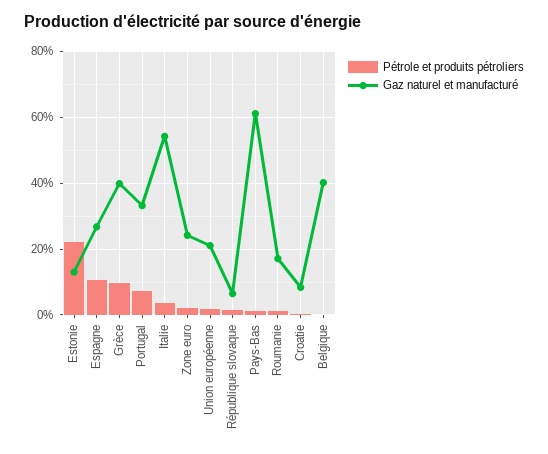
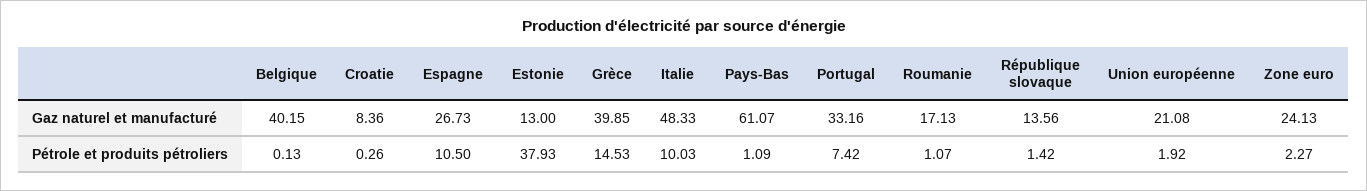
Pétrole et produits pétroliers, Estonie: 22 -> 37.93
Pétrole et produits pétroliers, Grèce: 10 -> 14.53
Pétrole et produits pétroliers, Italie: 4 -> 10.03
Gaz naturel et manufacturé, Italie: 54 -> 48.33
Gaz naturel et manufacturé, République slovaque: 6 -> 13.56

